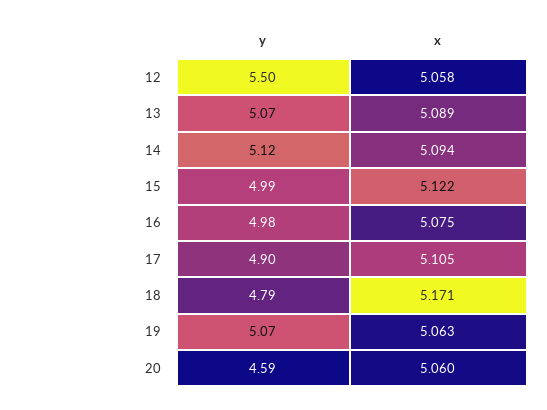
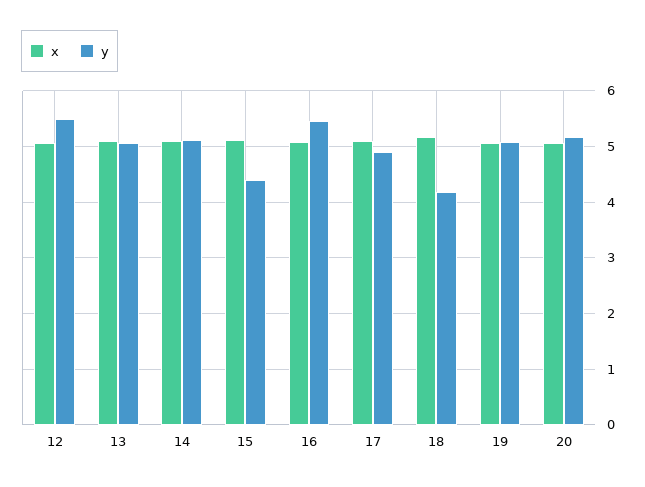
y, 15: 4.99 -> 4.4
y, 16: 4.98 -> 5.4
y, 18: 4.79 -> 4.2
y, 20: 4.59 -> 5.2

